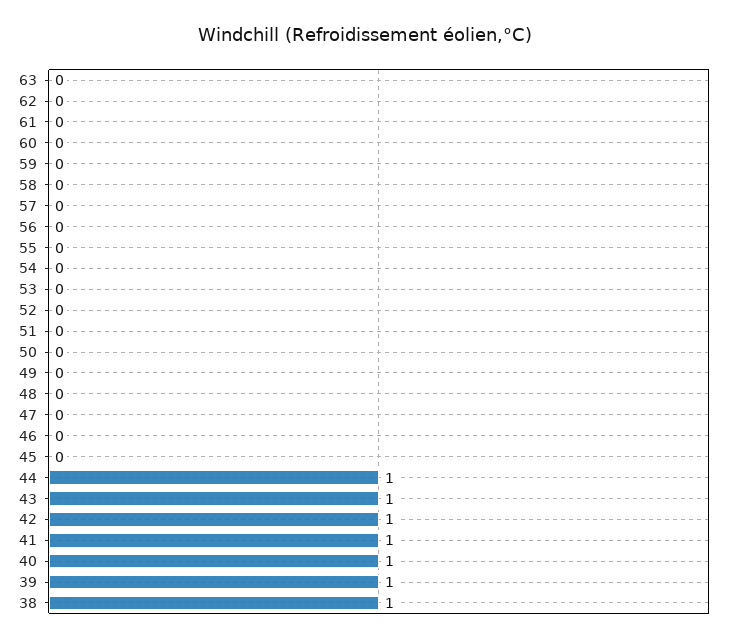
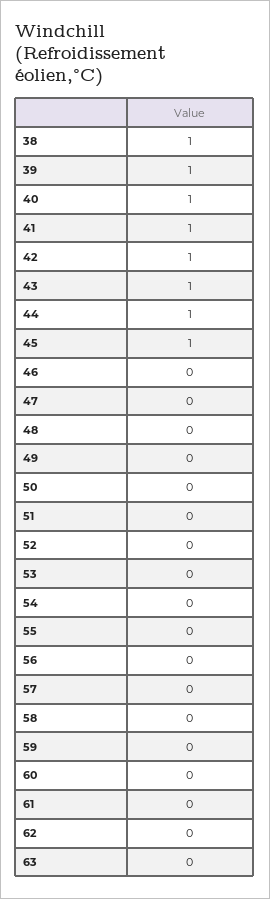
45: 0 -> 1

